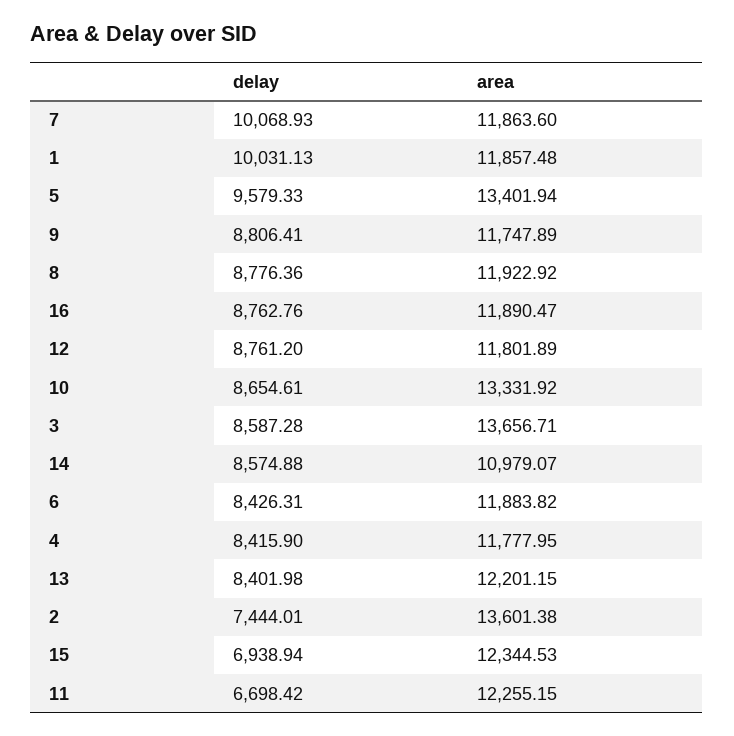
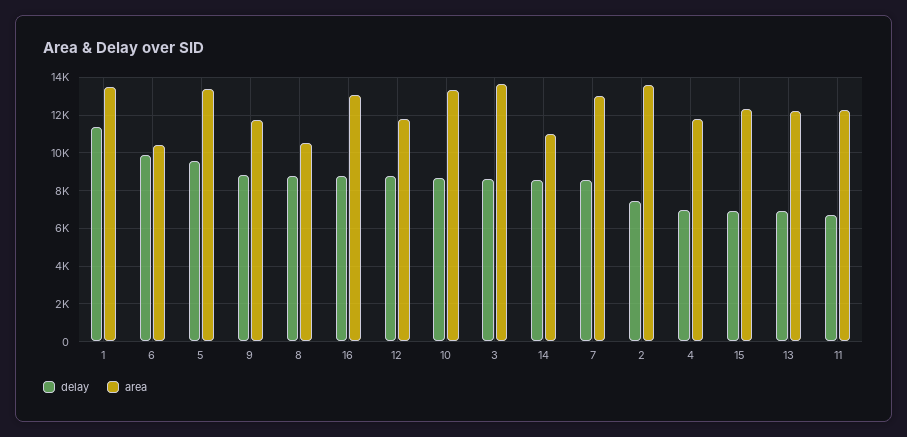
delay, 7: 10068.93 -> 8500
area, 7: 11863.6 -> 13000
delay, 1: 10031.13 -> 11500
area, 1: 11857.48 -> 13500
area, 8: 11922.92 -> 10500
area, 16: 11890.47 -> 13000
delay, 6: 8426.31 -> 10000
area, 6: 11883.82 -> 10500
delay, 4: 8415.9 -> 7000
delay, 13: 8401.98 -> 7000

